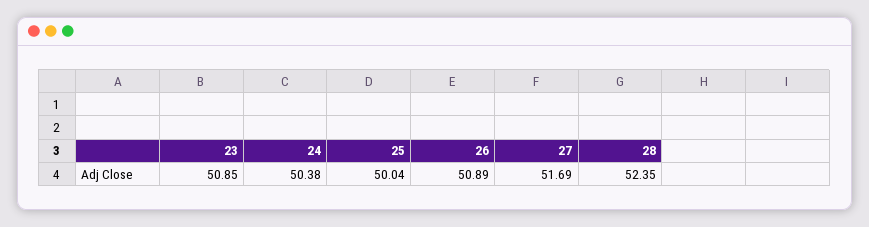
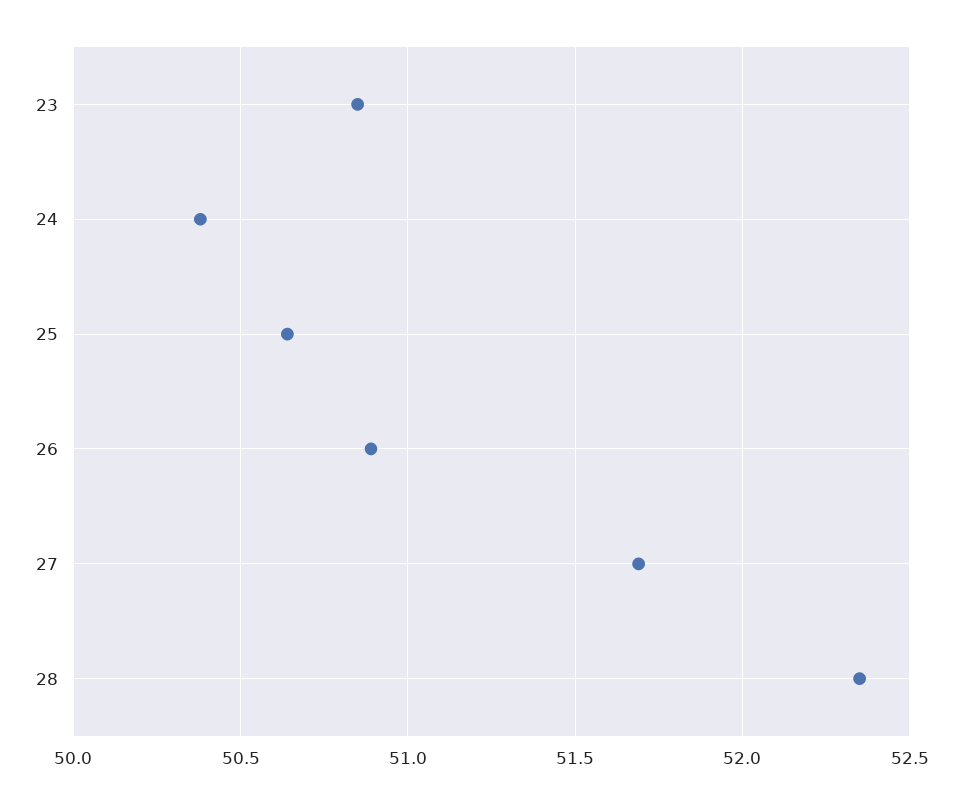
25: 50.04 -> 50.65

